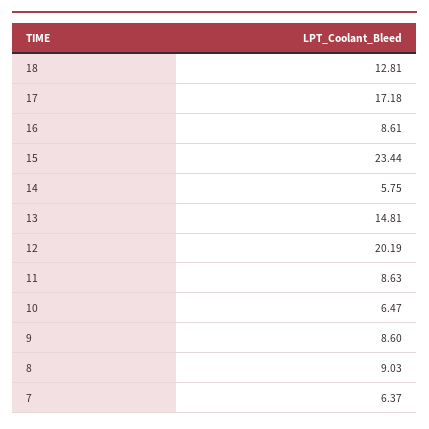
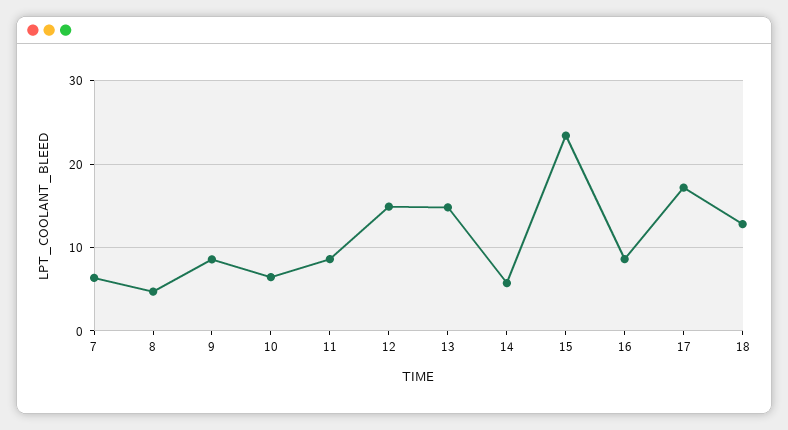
12: 20.19 -> 15
8: 9.03 -> 5

